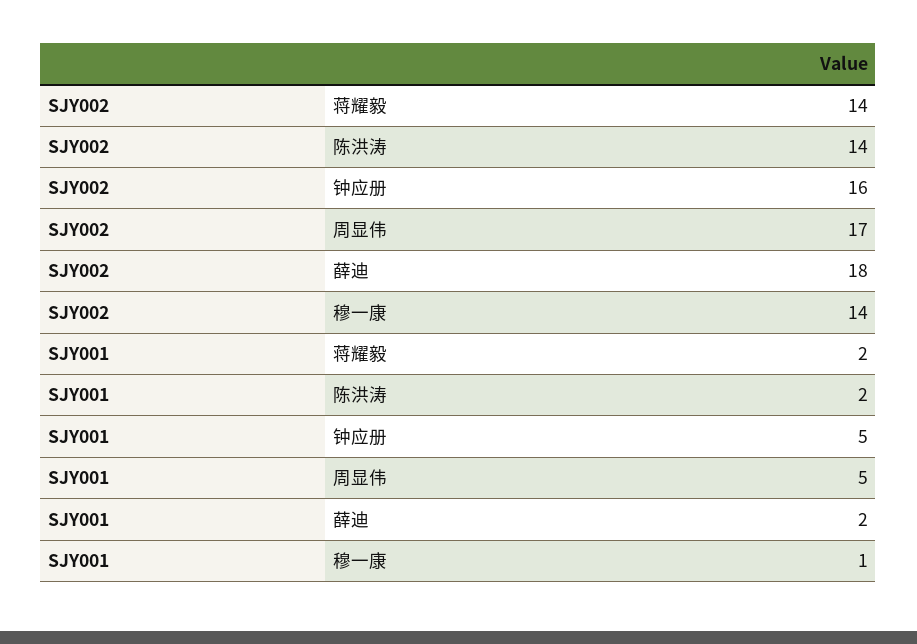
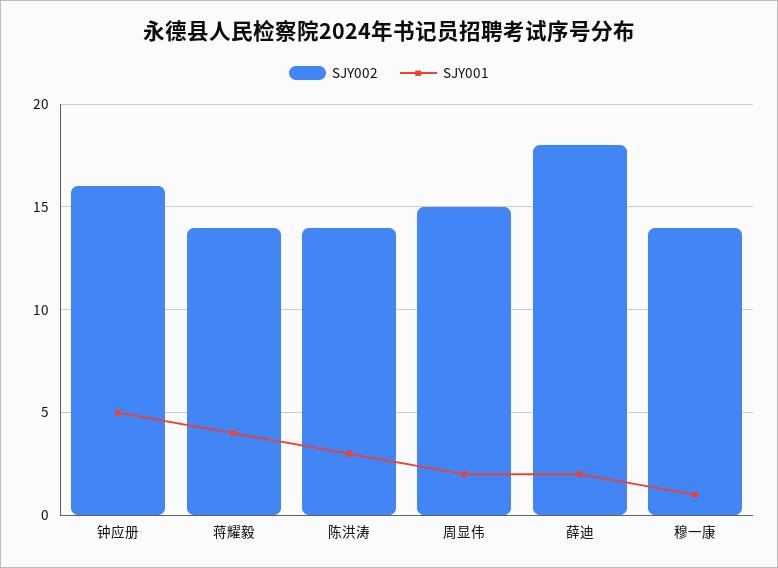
SJY002, 周显伟: 17 -> 15
SJY001, 蒋耀毅: 2 -> 4
SJY001, 陈洪涛: 2 -> 3
SJY001, 周显伟: 5 -> 2

